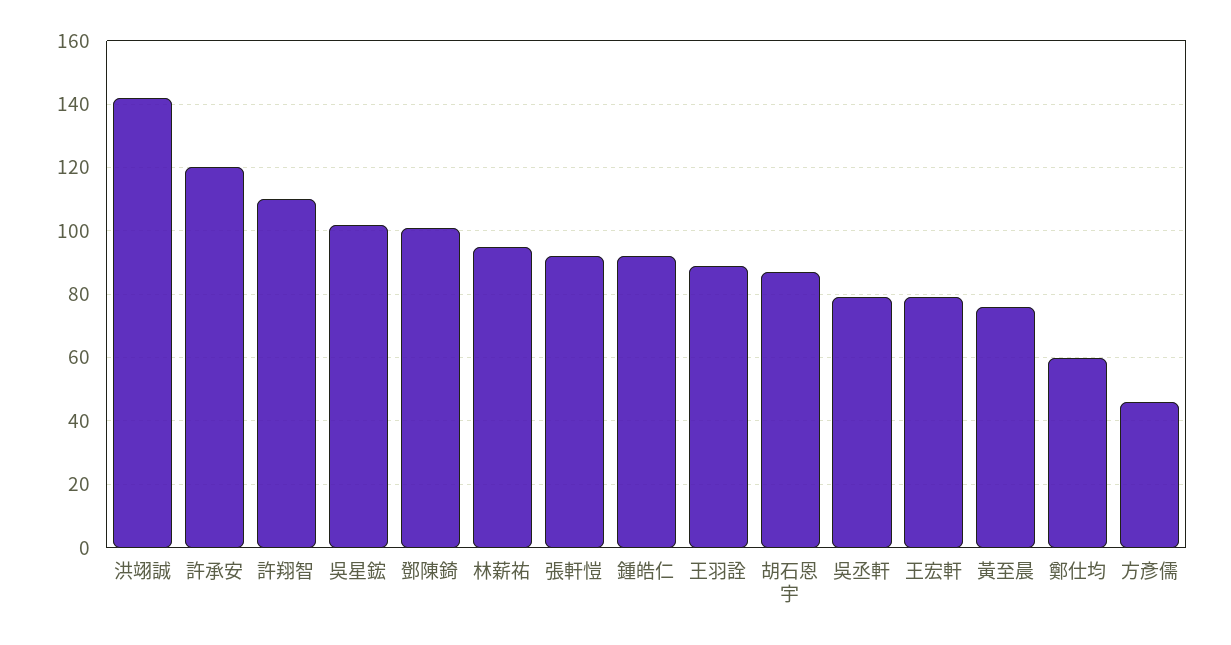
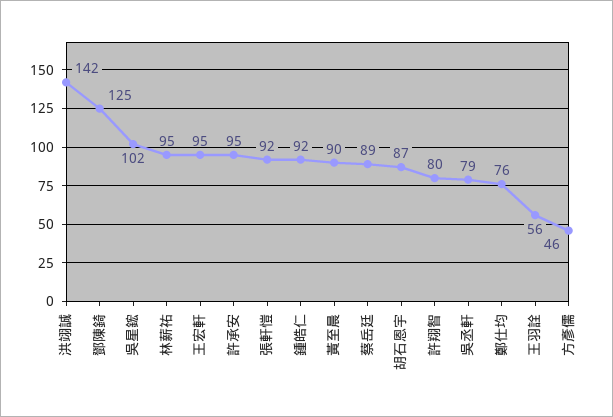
許承安: 120 -> 95
許翔智: 110 -> 80
鄧陳錡: 100 -> 125
王羽詮: 90 -> 56
王宏軒: 80 -> 95
黃至晨: 75 -> 90
鄭仕均: 60 -> 76
蔡岳廷: none -> 89

